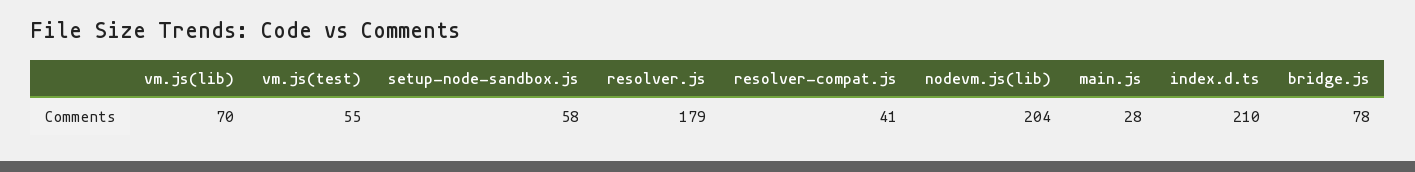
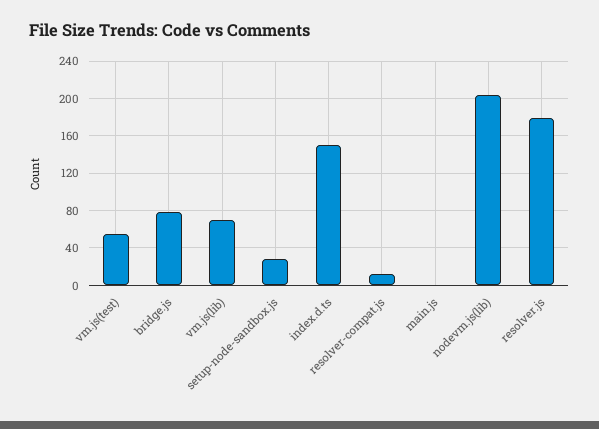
setup-node-sandbox.js: 58 -> 30
resolver-compat.js: 41 -> 10
main.js: 28 -> 0
index.d.ts: 210 -> 150

